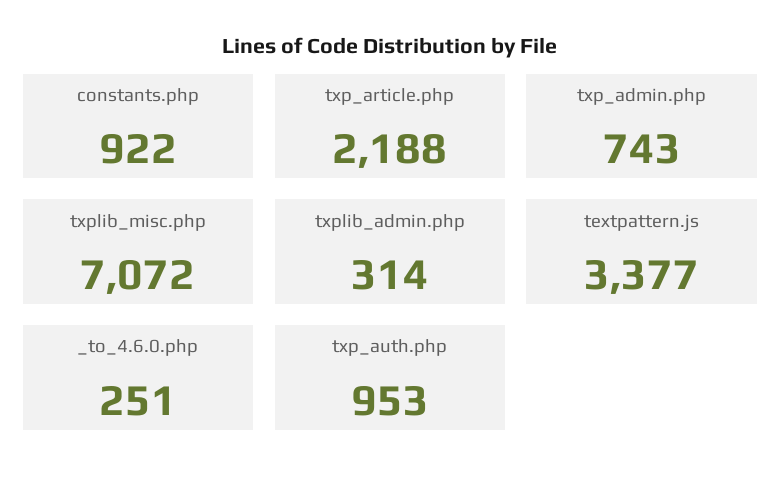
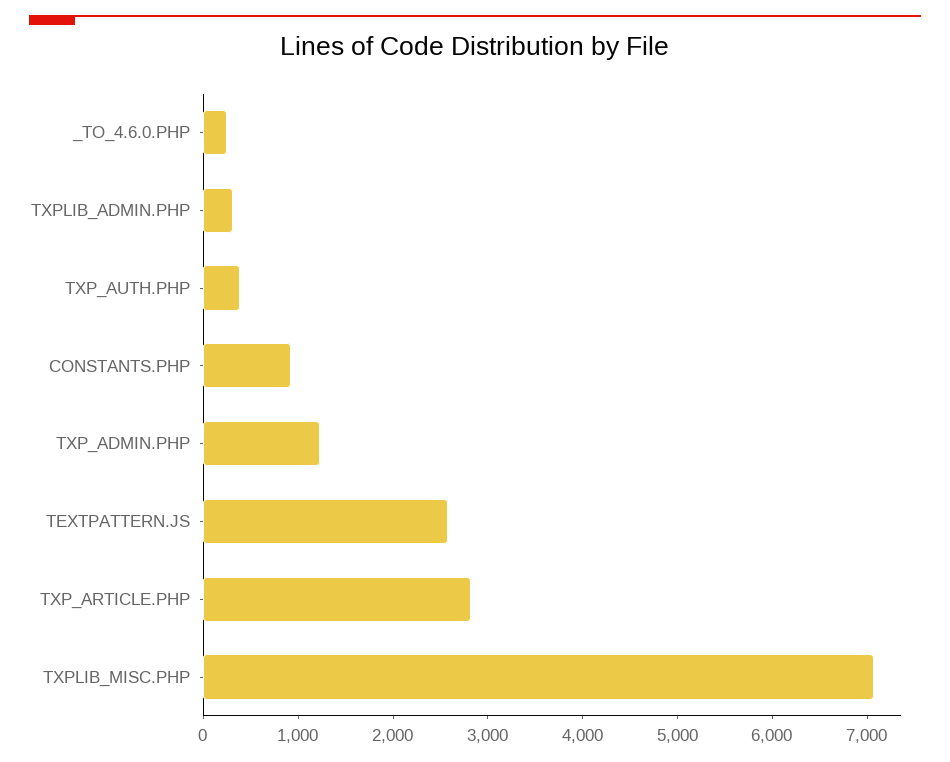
txp_article.php: 2188 -> 2800
txp_admin.php: 743 -> 1200
textpattern.js: 3377 -> 2600
txp_auth.php: 953 -> 400

